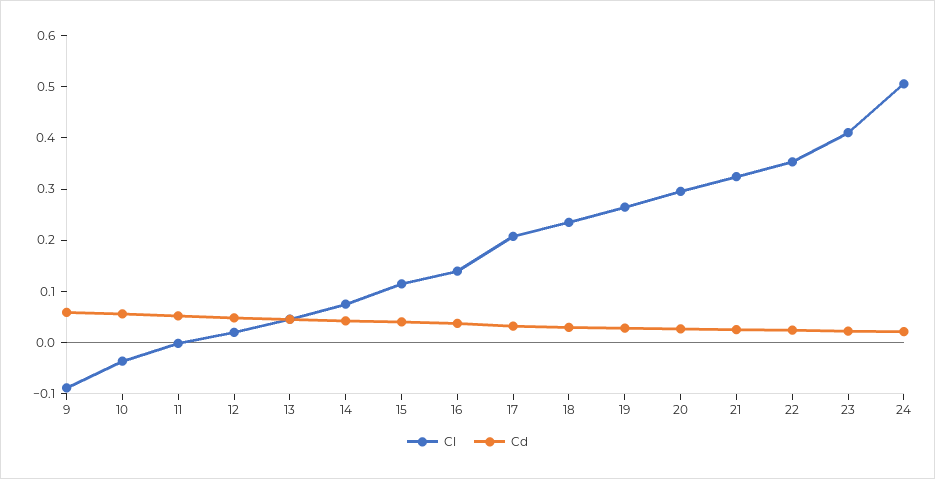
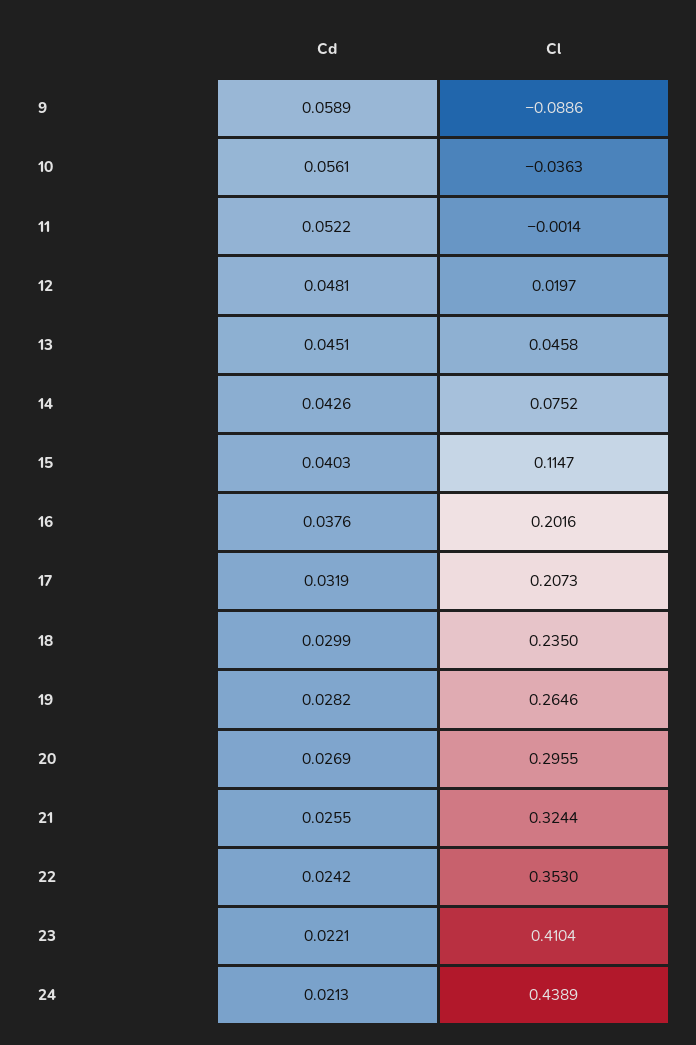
Cl, 16: 0.14 -> 0.2016
Cl, 24: 0.5 -> 0.4389

